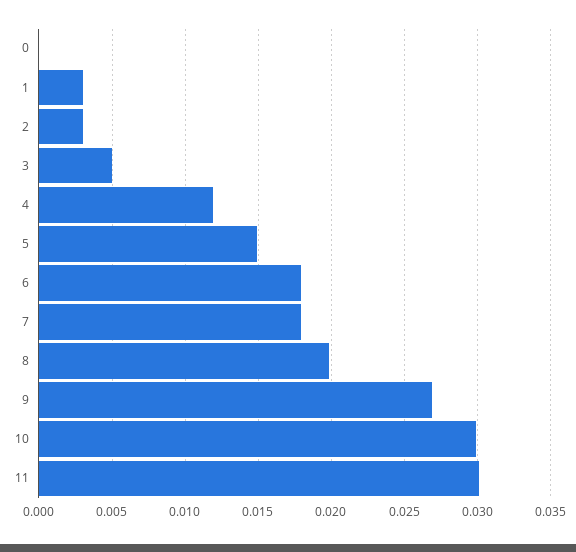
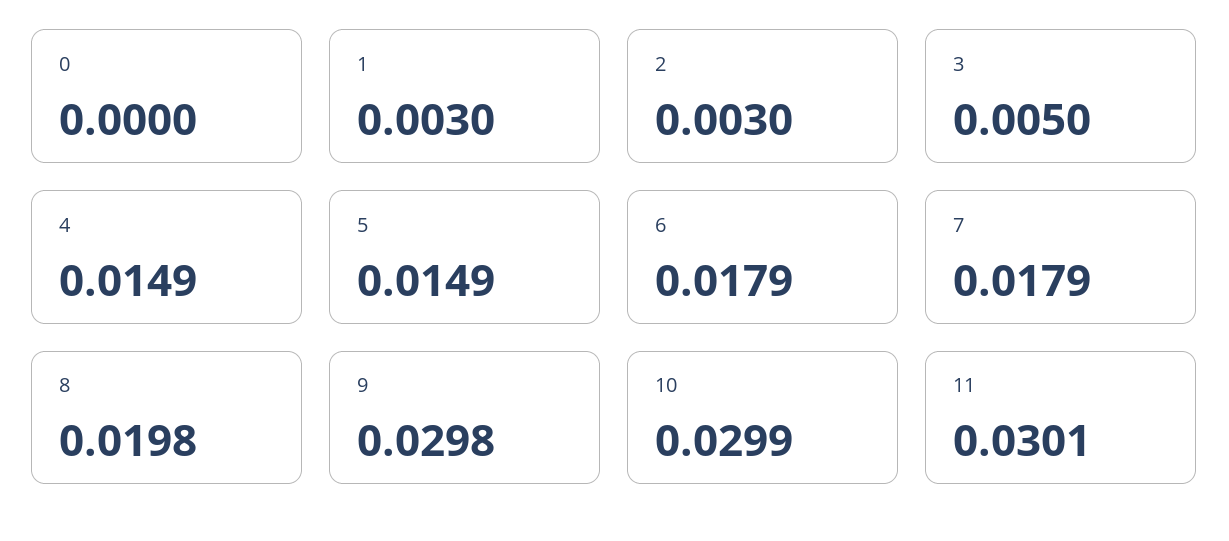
4: 0.012 -> 0.0149
9: 0.027 -> 0.0298

